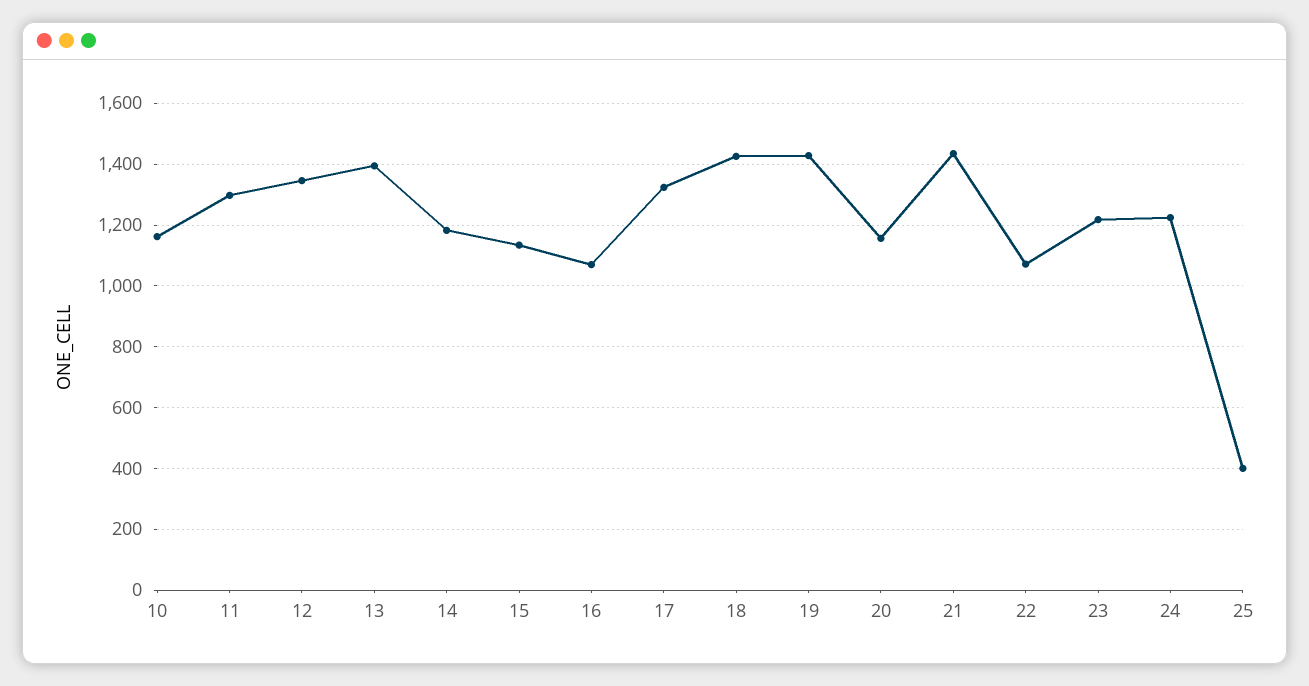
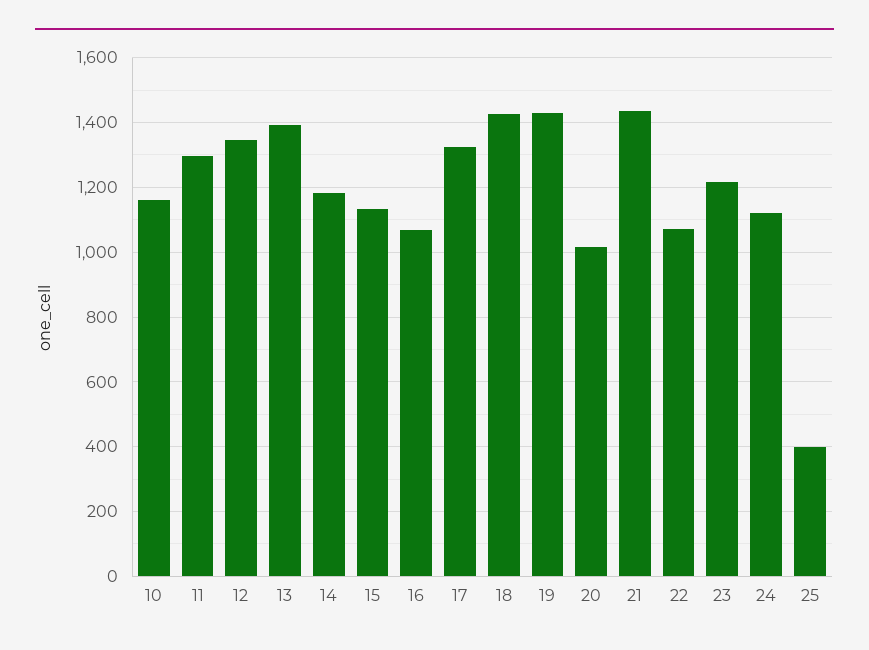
20: 1160 -> 1020
24: 1220 -> 1120

